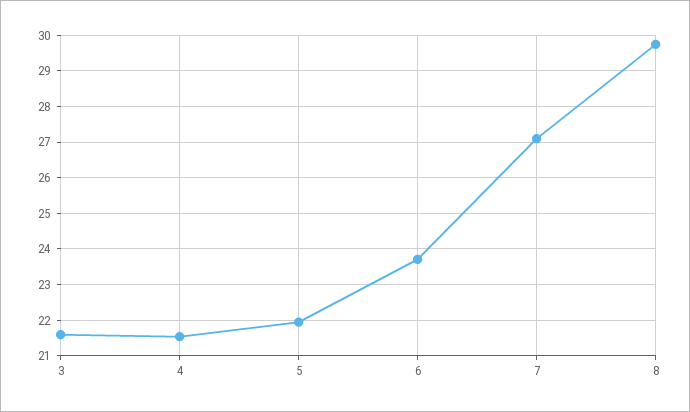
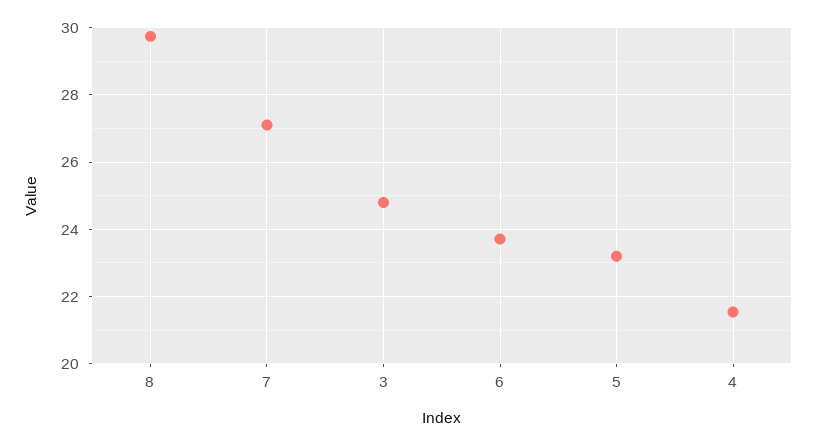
3: 21.6 -> 24.8
5: 22 -> 23.2

